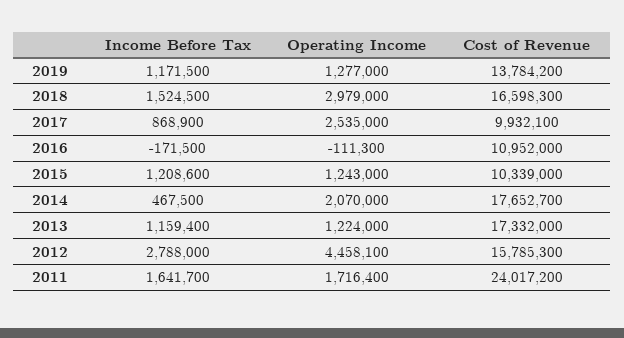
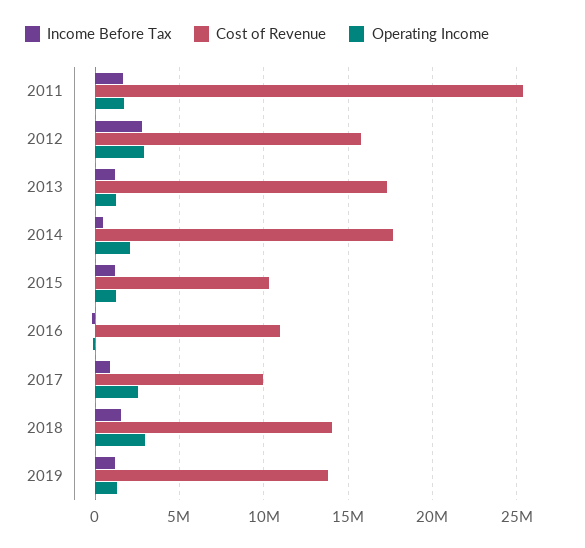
Cost of Revenue, 2018: 16598300 -> 14000000
Operating Income, 2012: 4458100 -> 3000000
Cost of Revenue, 2011: 24017200 -> 25500000

